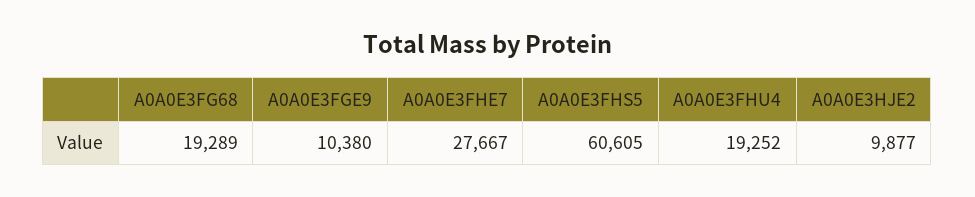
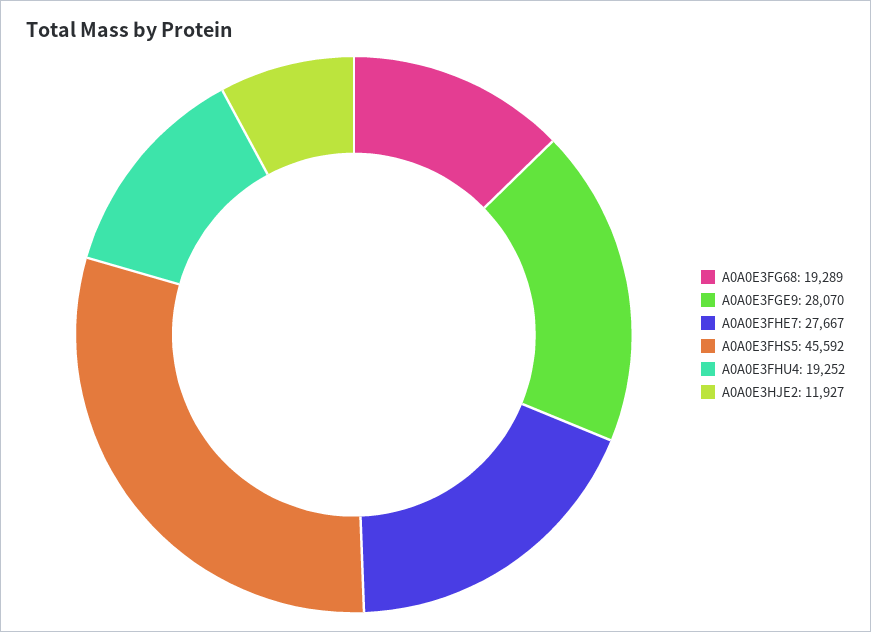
A0A0E3FGE9: 10380 -> 28070
A0A0E3FHS5: 60605 -> 45592
A0A0E3HJE2: 9877 -> 11927

